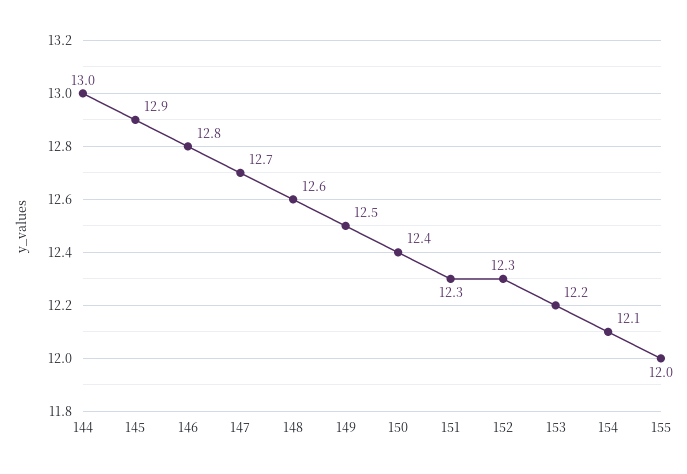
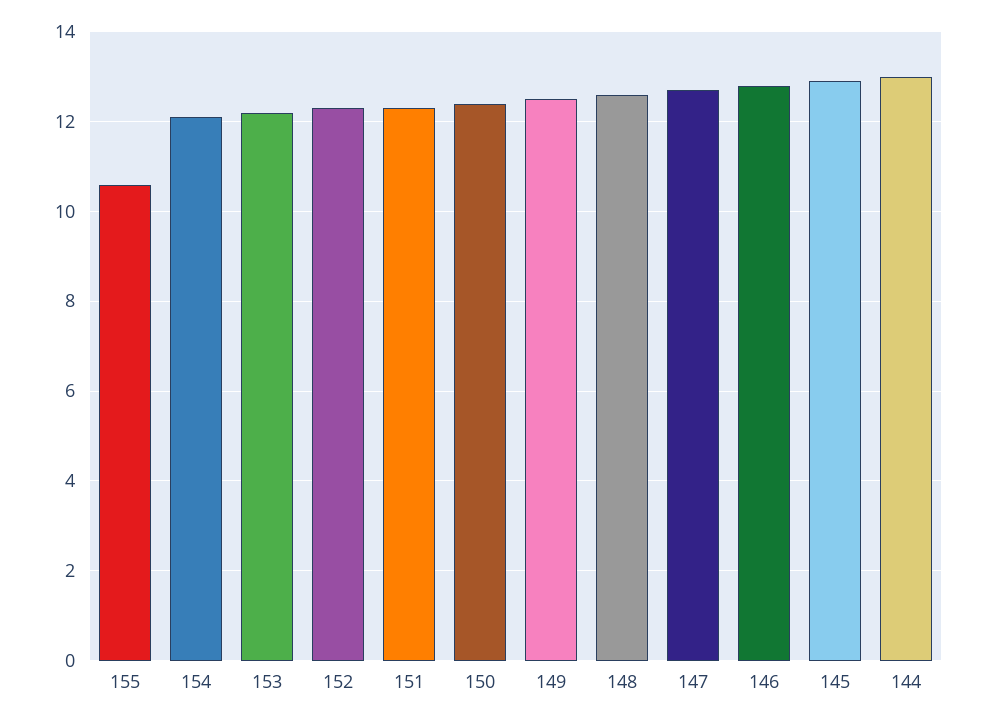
155: 12 -> 10.5

